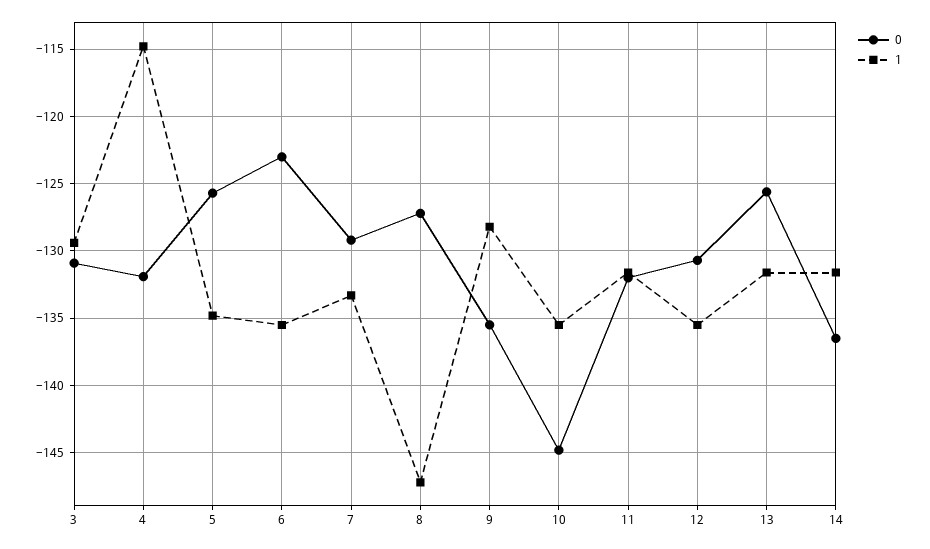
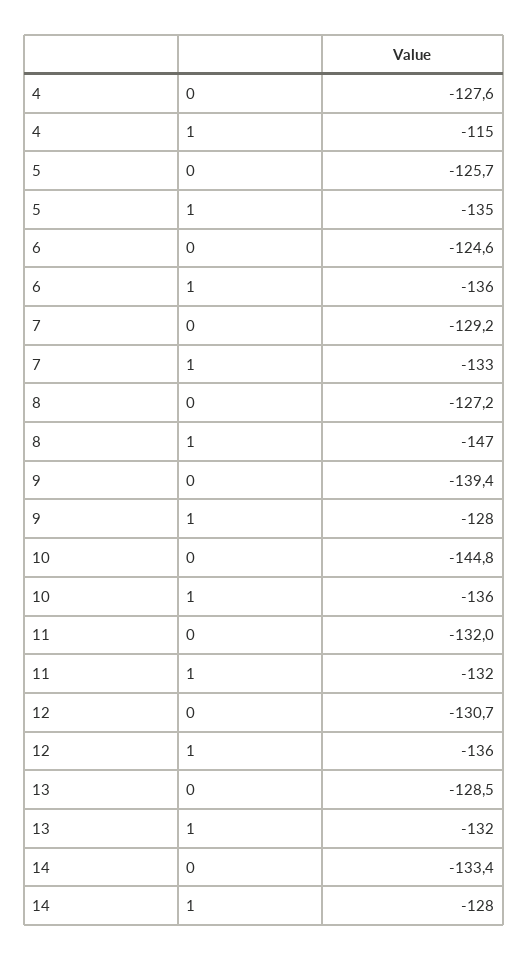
0, 3: -131 -> none
1, 3: -129.5 -> none
0, 4: -132 -> -127.6
0, 6: -123 -> -124.6
0, 9: -135.5 -> -139.4
0, 13: -125.5 -> -128.5
0, 14: -136.5 -> -133.4
1, 14: -131.5 -> -128

